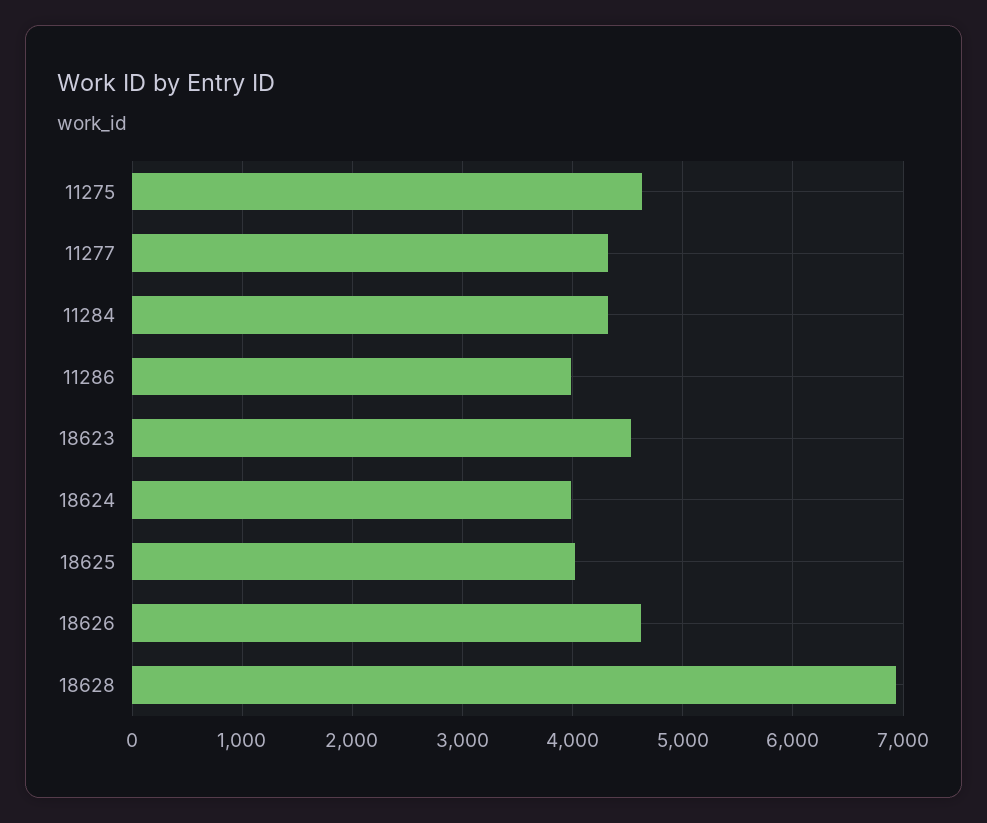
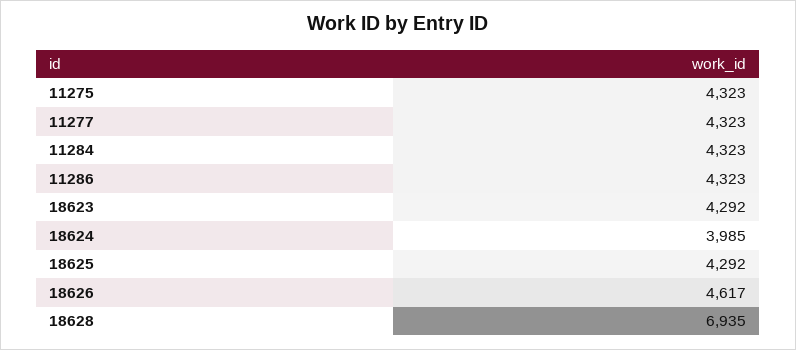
11275: 4600 -> 4323
11286: 4000 -> 4323
18623: 4500 -> 4292
18625: 4000 -> 4292

